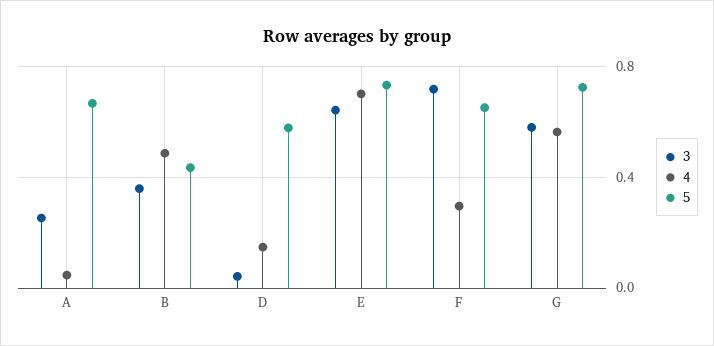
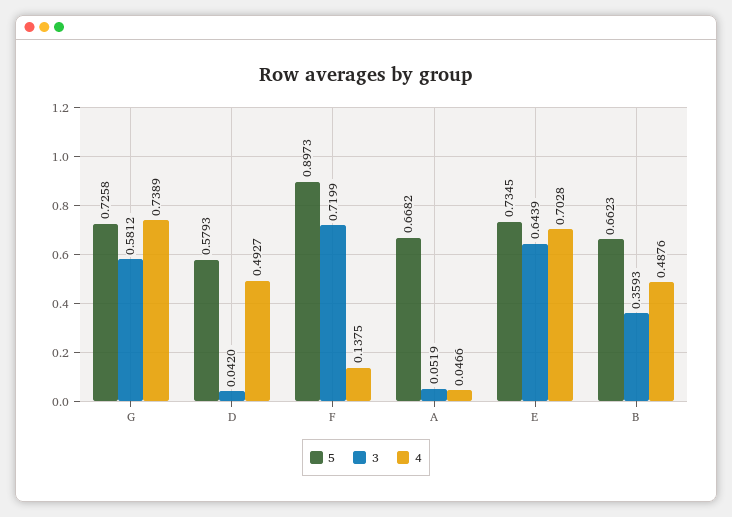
3, A: 0.25 -> 0.0519
5, B: 0.45 -> 0.6623
4, D: 0.15 -> 0.4927
4, F: 0.3 -> 0.1375
5, F: 0.65 -> 0.8973
4, G: 0.55 -> 0.7389

